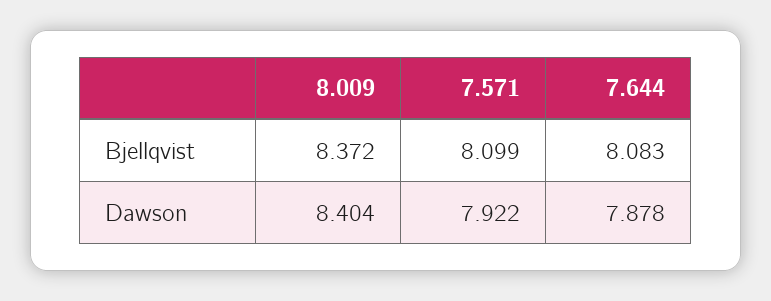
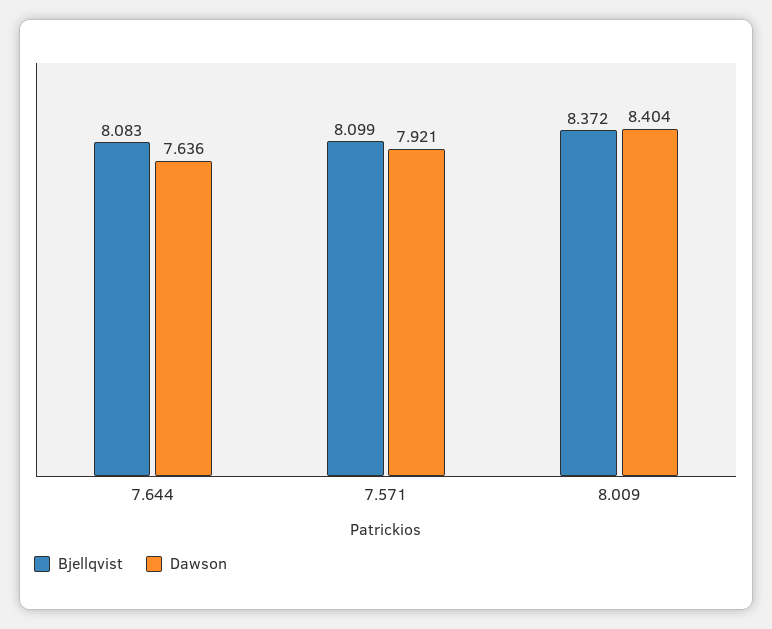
Dawson, 7.571: 7.922 -> 7.921
Dawson, 7.644: 7.878 -> 7.636

